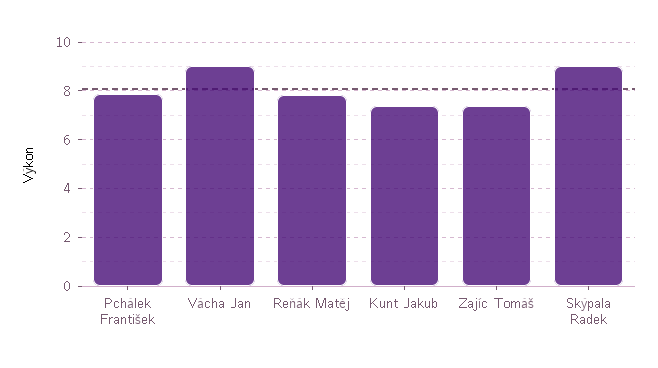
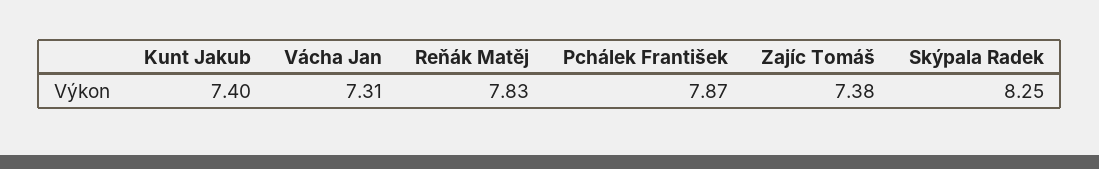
Vácha Jan: 9 -> 7.31
Skýpala Radek: 9 -> 8.25

